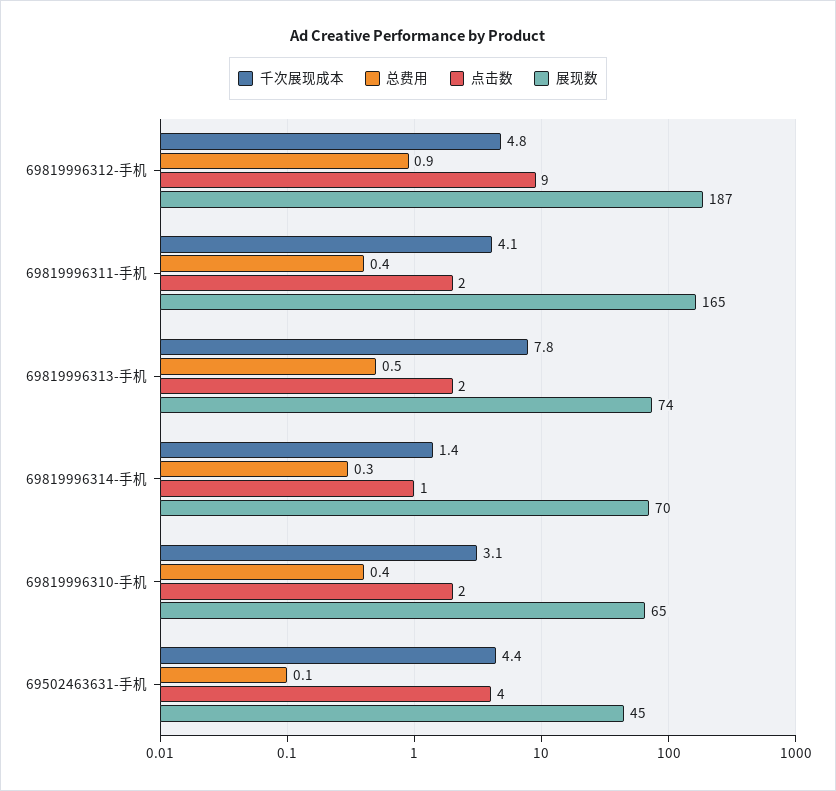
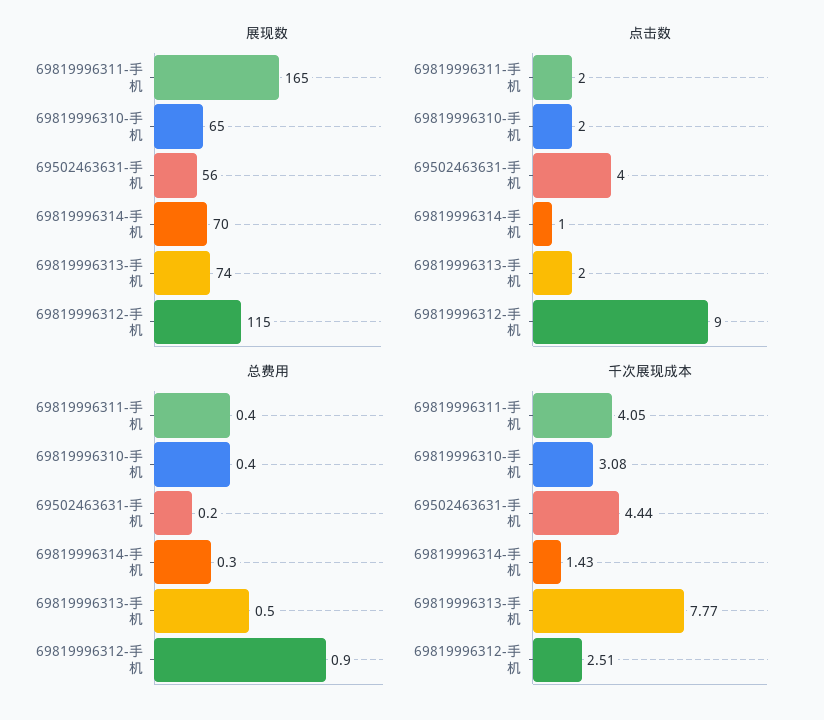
千次展现成本, 69819996312-手机: 4.8 -> 2.51
展现数, 69819996312-手机: 187 -> 115
总费用, 69502463631-手机: 0.1 -> 0.2
展现数, 69502463631-手机: 45 -> 56

